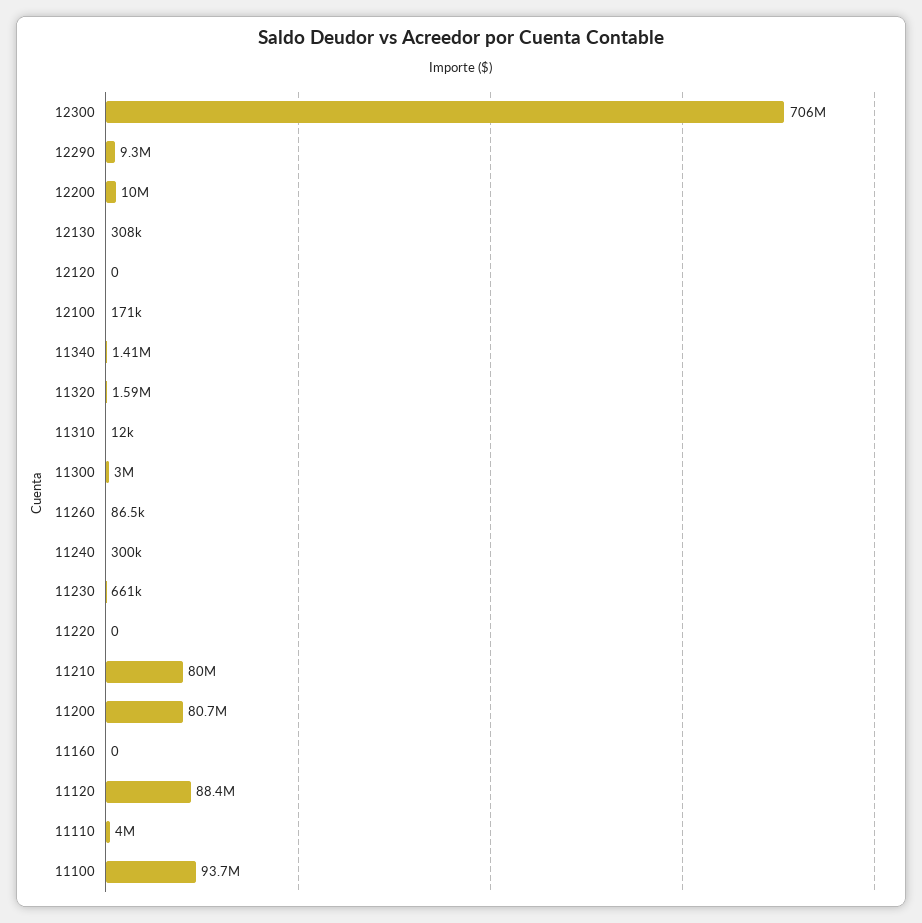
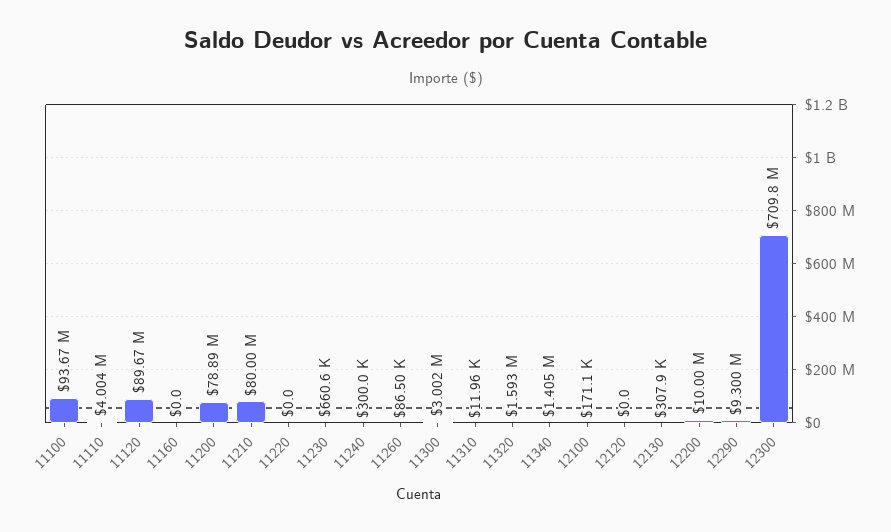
12300: 706000000 -> 709800000
11200: 80700000 -> 78890000
11120: 88400000 -> 89670000

